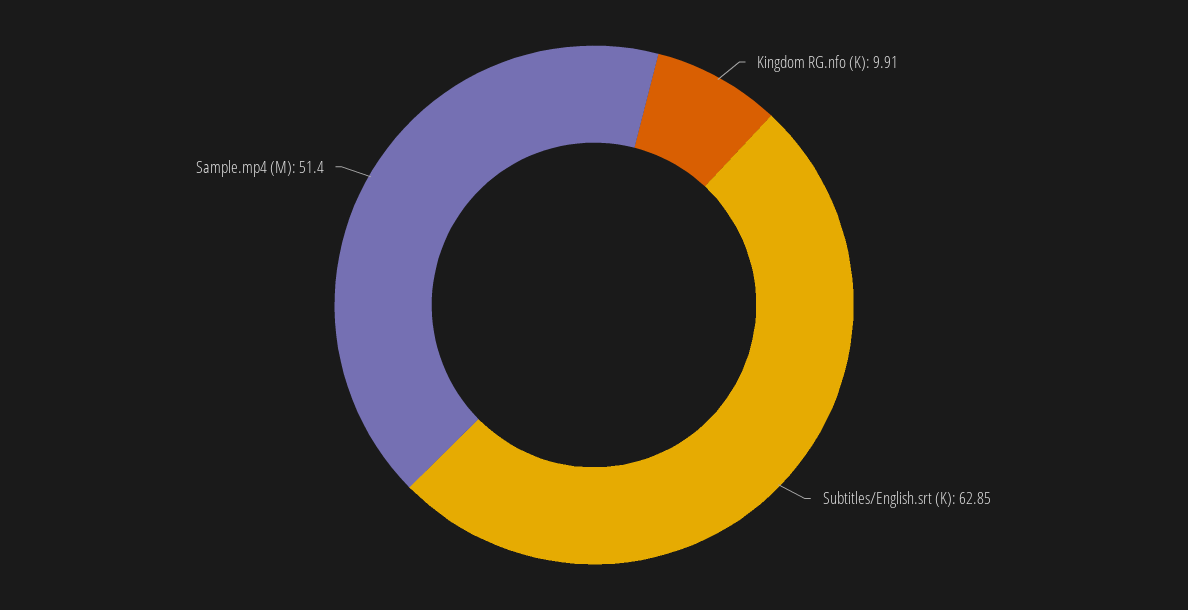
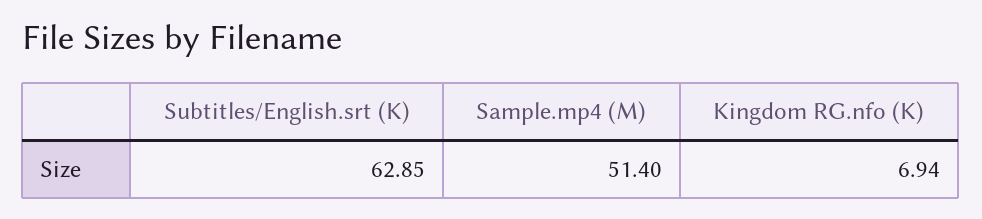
Kingdom RG.nfo (K): 9.91 -> 6.94

